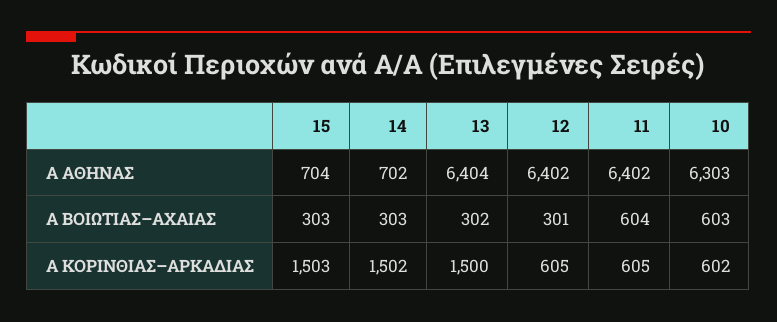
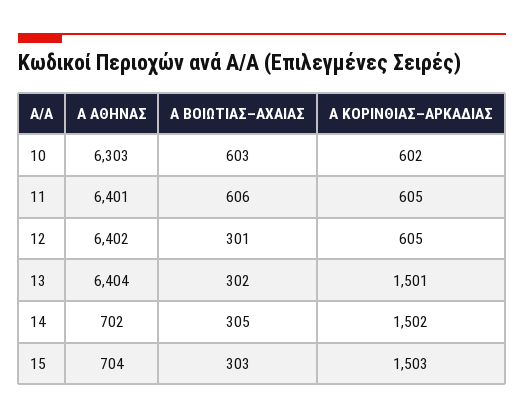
11, Α ΑΘΗΝΑΣ: 6402 -> 6401
14, Α ΒΟΙΩΤΙΑΣ–ΑΧΑΙΑΣ: 303 -> 305
11, Α ΒΟΙΩΤΙΑΣ–ΑΧΑΙΑΣ: 604 -> 606
13, Α ΚΟΡΙΝΘΙΑΣ–ΑΡΚΑΔΙΑΣ: 1500 -> 1501

